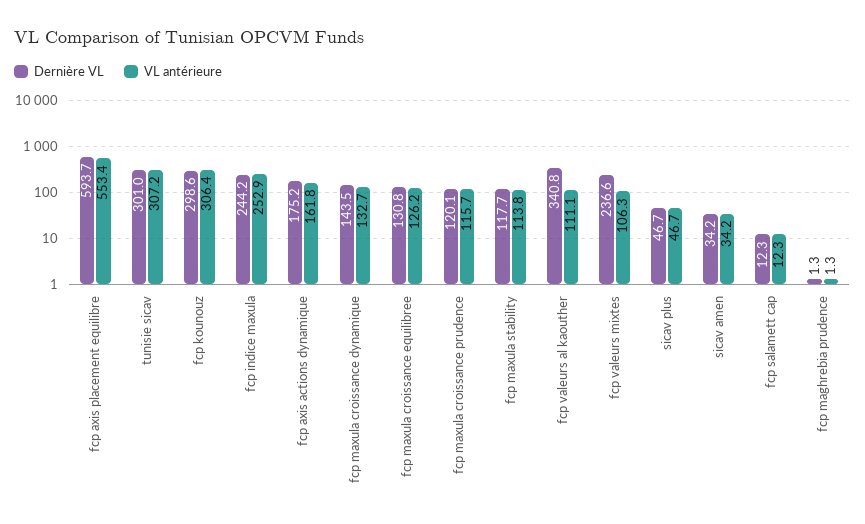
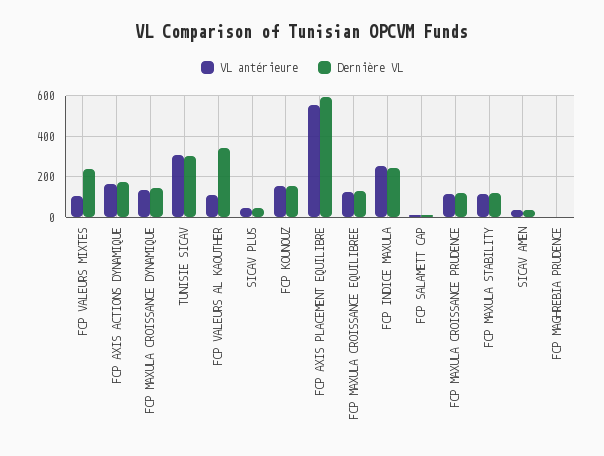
Dernière VL, fcp kounouz: 298.6 -> 150
VL antérieure, fcp kounouz: 306.4 -> 150

